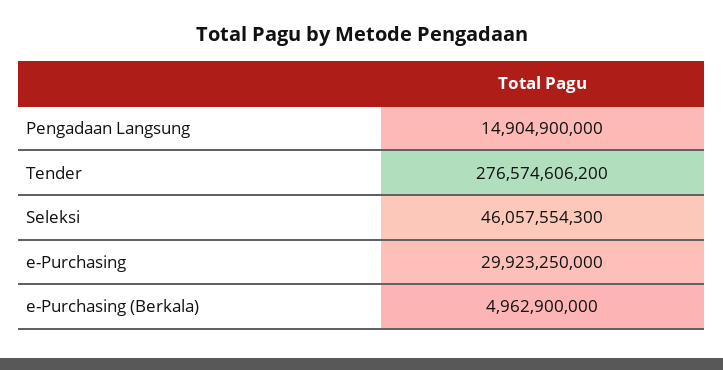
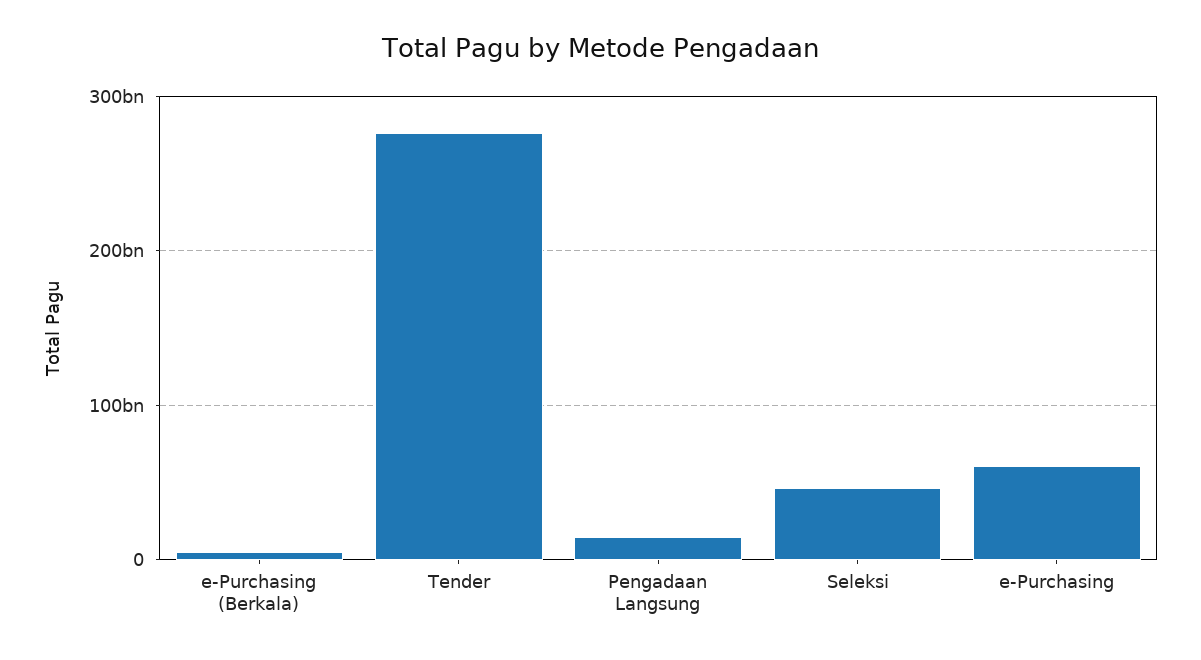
e-Purchasing: 29923250000 -> 60000000000

